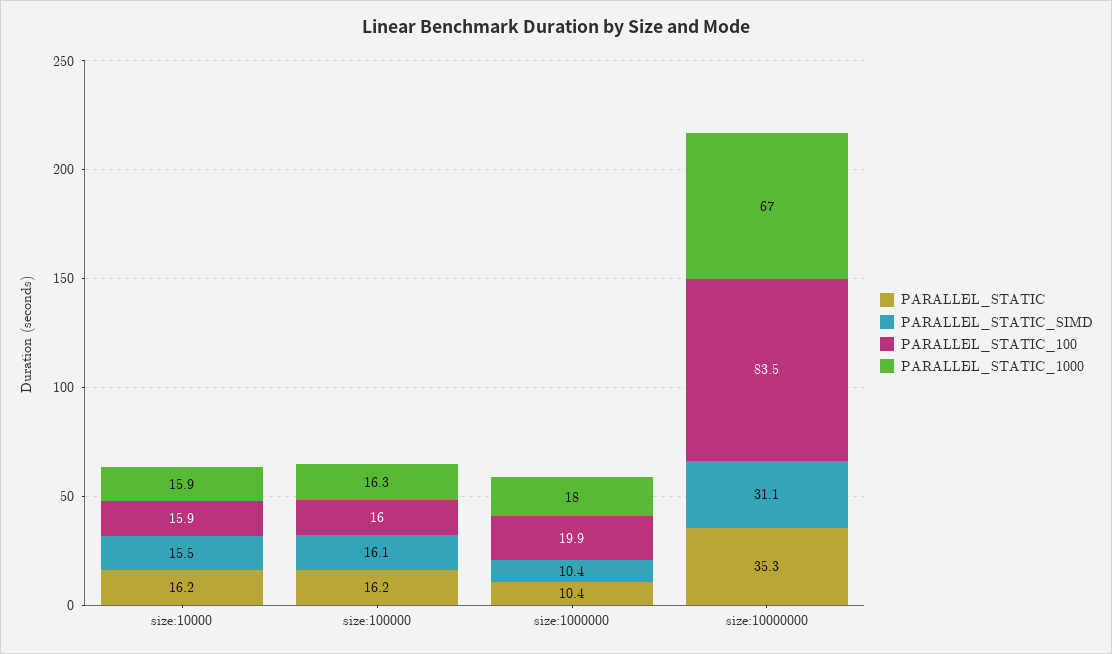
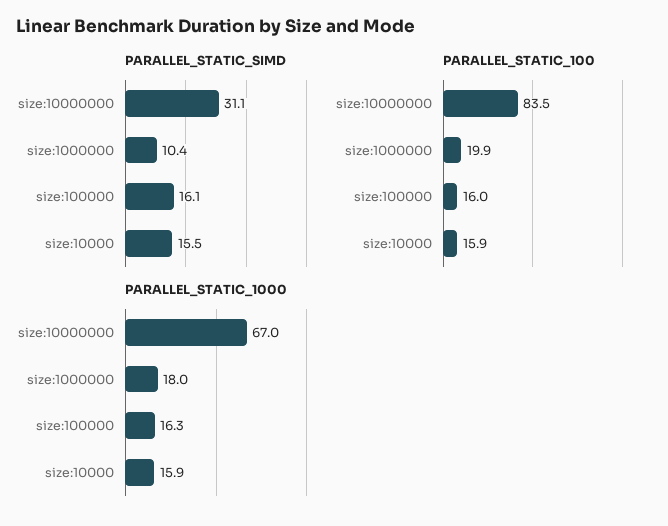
PARALLEL_STATIC, size:10000: 16.2 -> none
PARALLEL_STATIC, size:100000: 16.2 -> none
PARALLEL_STATIC, size:1000000: 10.4 -> none
PARALLEL_STATIC, size:10000000: 35.3 -> none

